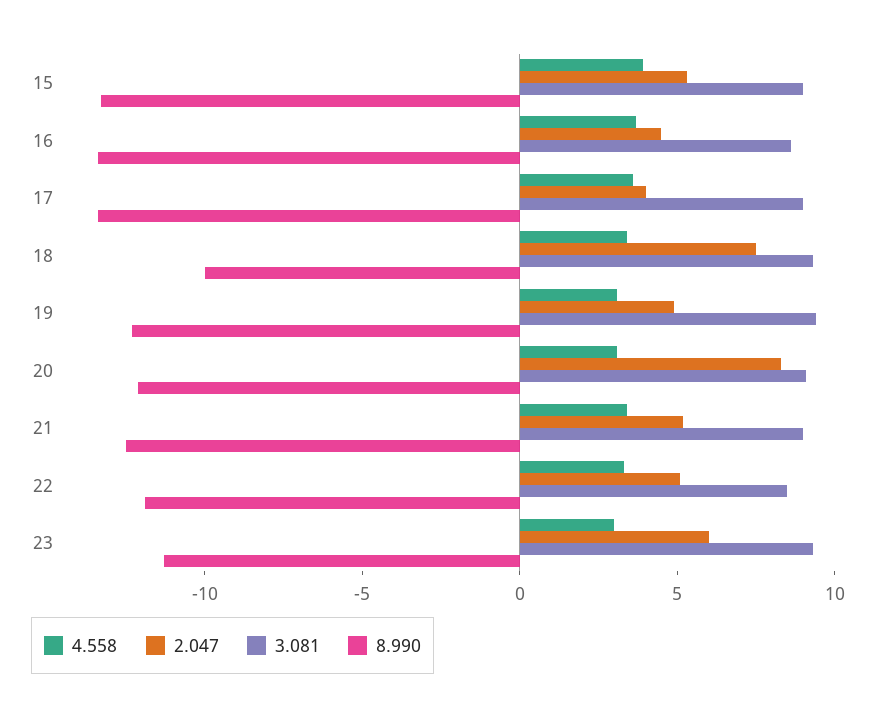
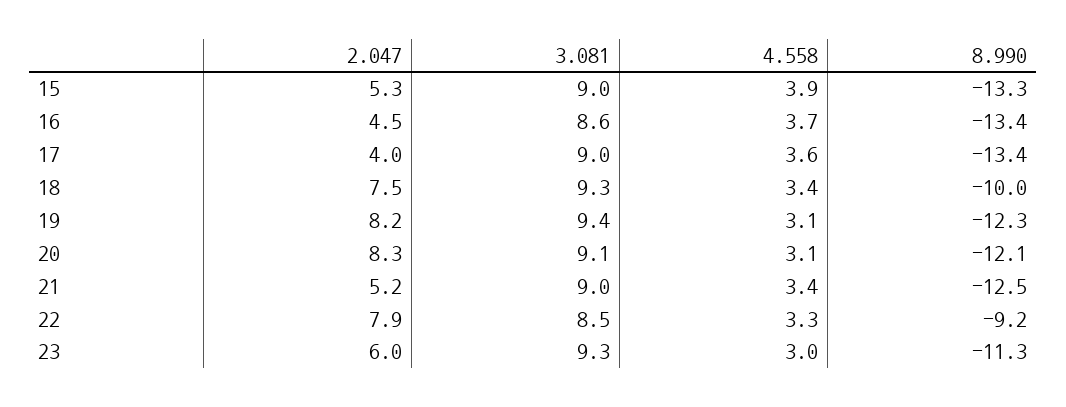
2.047, 19: 5 -> 8.2
2.047, 22: 5 -> 7.9
8.990, 22: -12 -> -9.2

